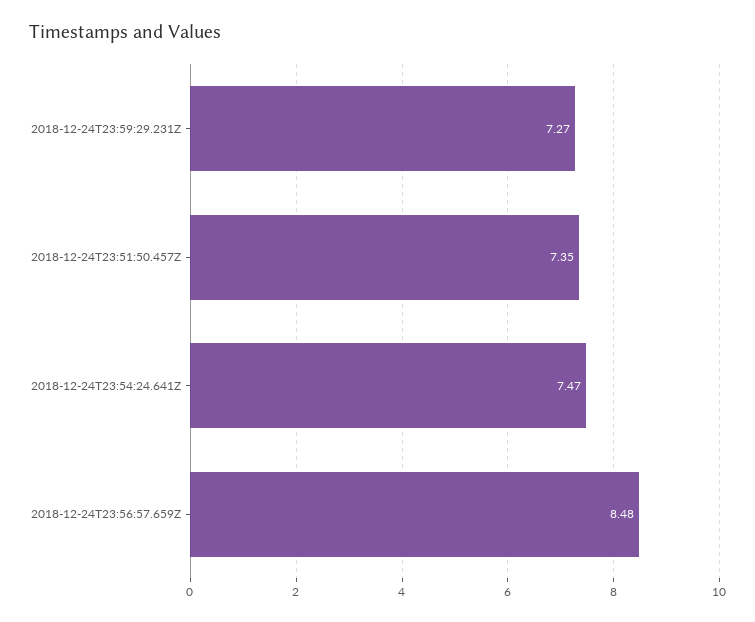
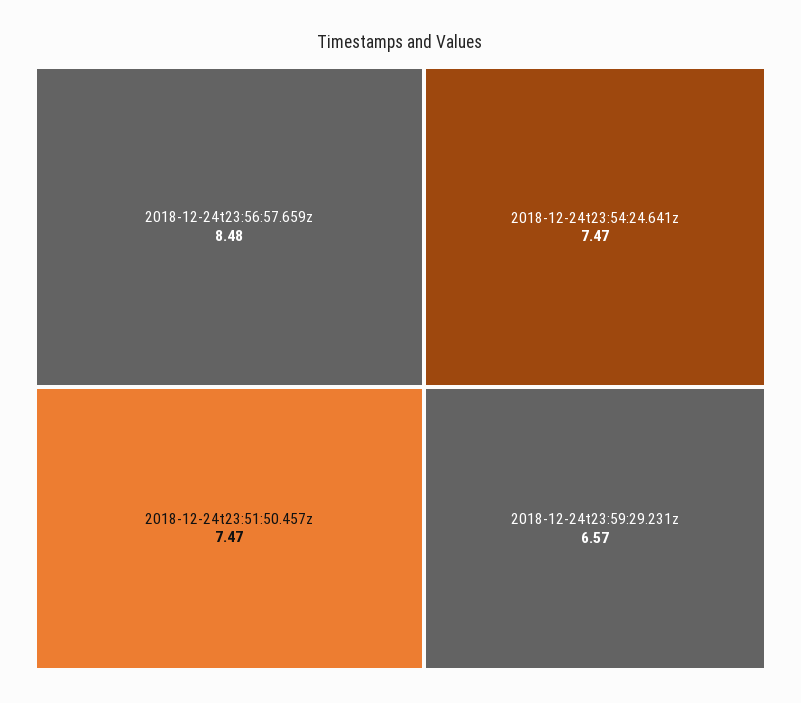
2018-12-24T23:59:29.231Z: 7.27 -> 6.57
2018-12-24T23:51:50.457Z: 7.35 -> 7.47

